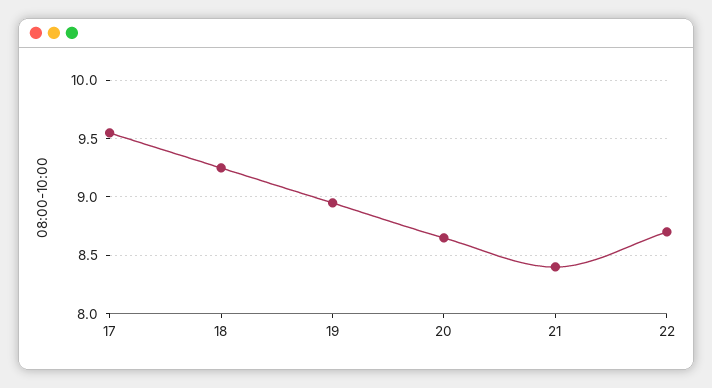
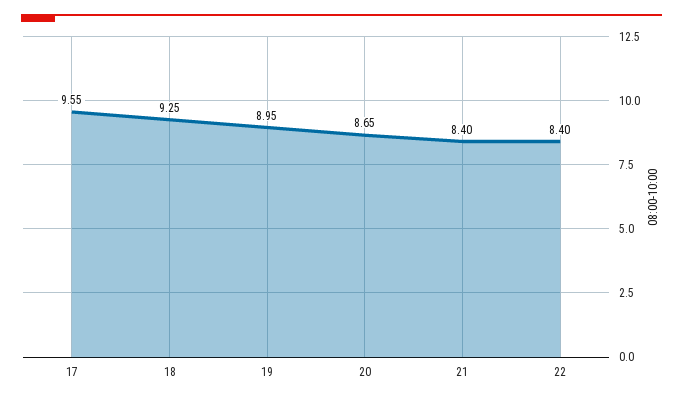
22: 8.7 -> 8.4

